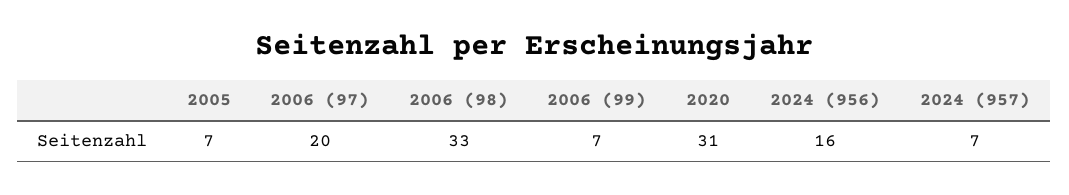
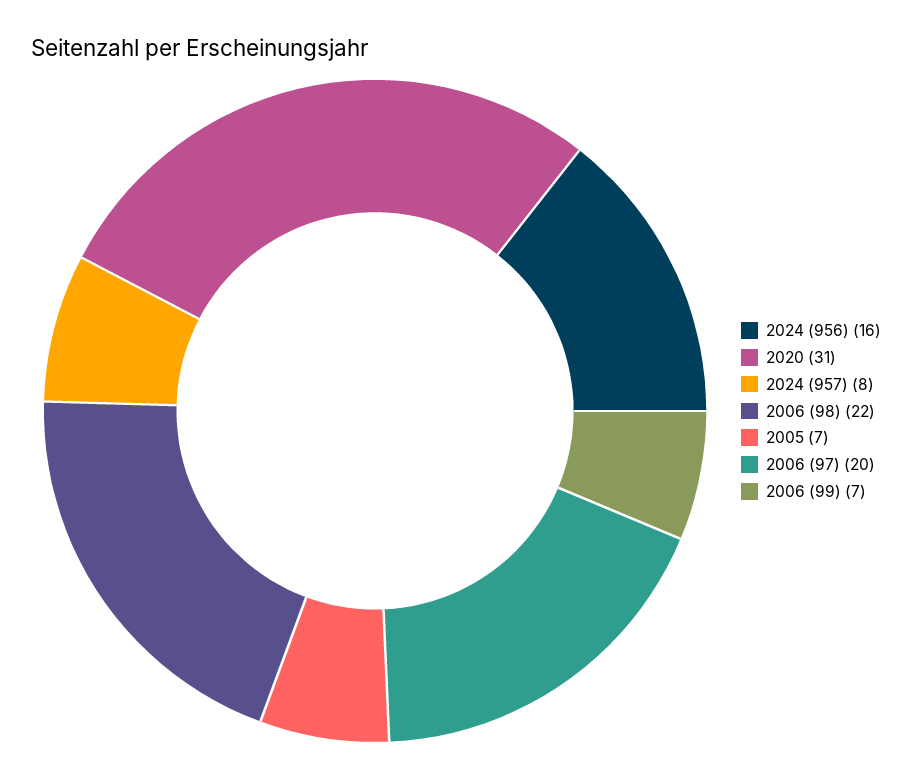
2006 (98): 33 -> 22
2024 (957): 7 -> 8

